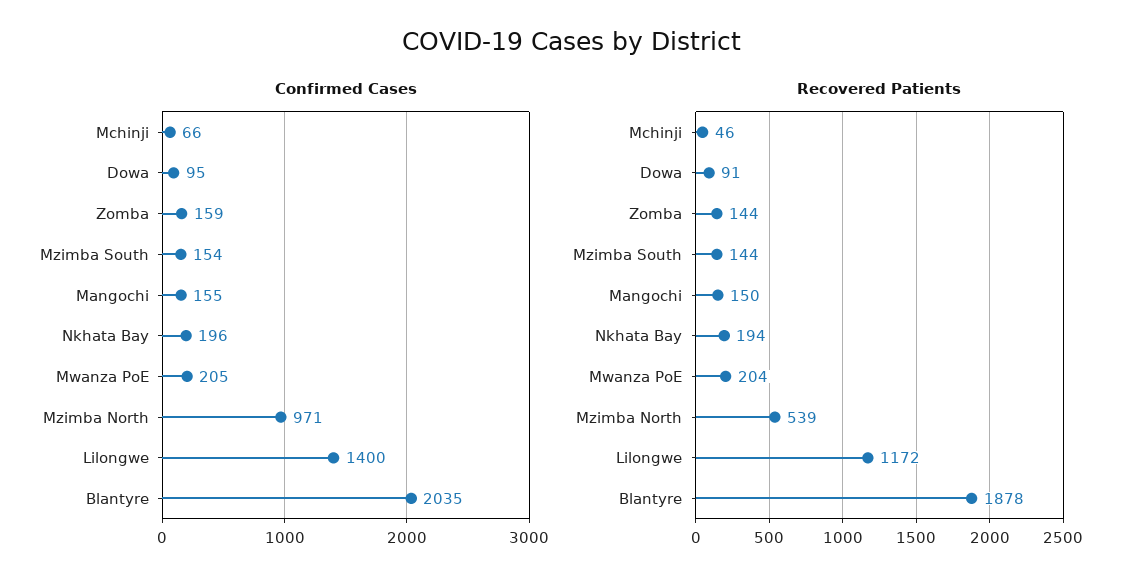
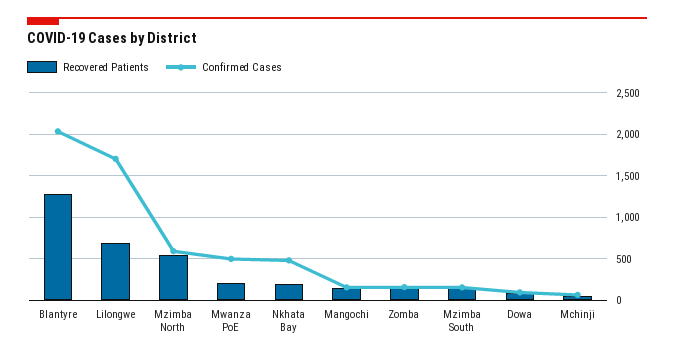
Confirmed Cases, Nkhata Bay: 196 -> 500
Confirmed Cases, Mwanza PoE: 205 -> 500
Confirmed Cases, Mzimba North: 971 -> 600
Confirmed Cases, Lilongwe: 1400 -> 1700
Recovered Patients, Lilongwe: 1172 -> 700
Recovered Patients, Blantyre: 1878 -> 1300

